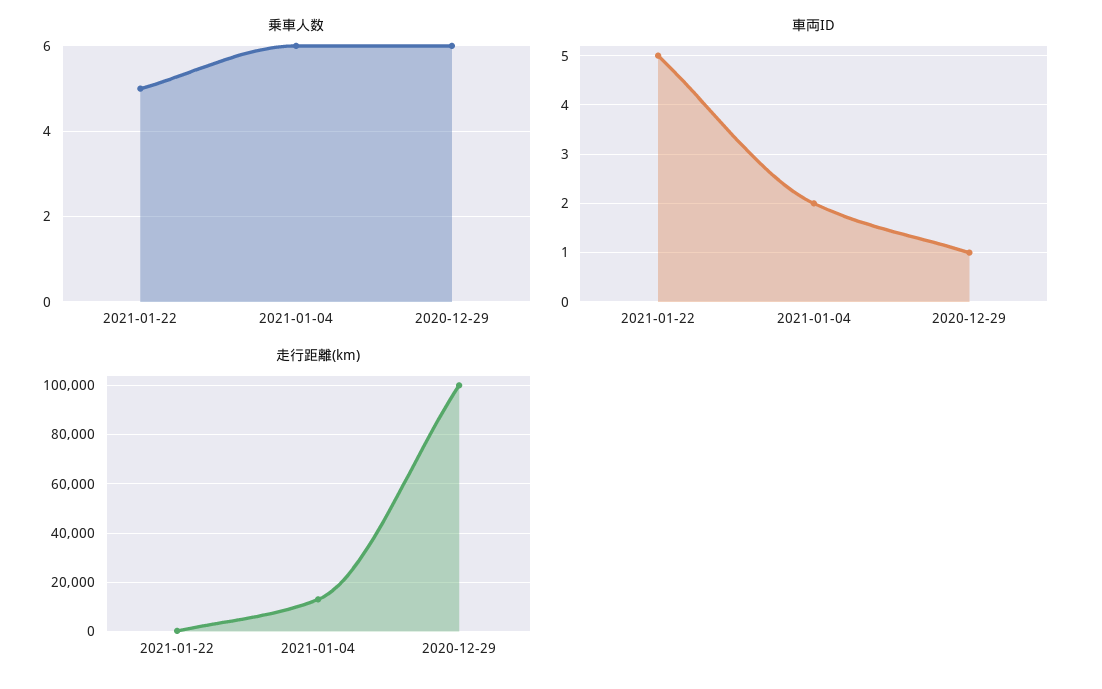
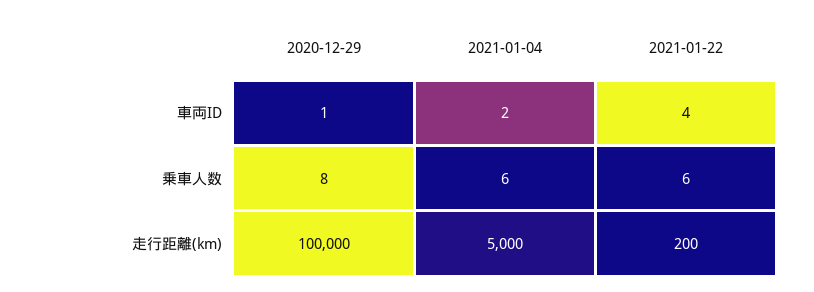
乗車人数, 2021-01-22: 5 -> 6
乗車人数, 2020-12-29: 6 -> 8
車両ID, 2021-01-22: 5 -> 4
走行距離(km), 2021-01-04: 12500 -> 5000

